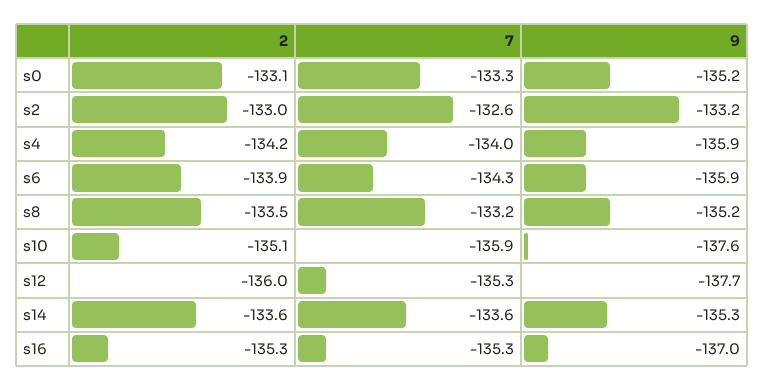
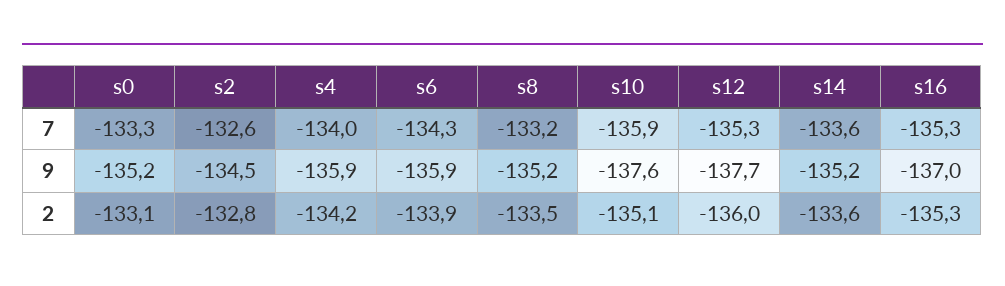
2, s2: -133 -> -132.8
9, s2: -133.2 -> -134.5
9, s14: -135.3 -> -135.2

